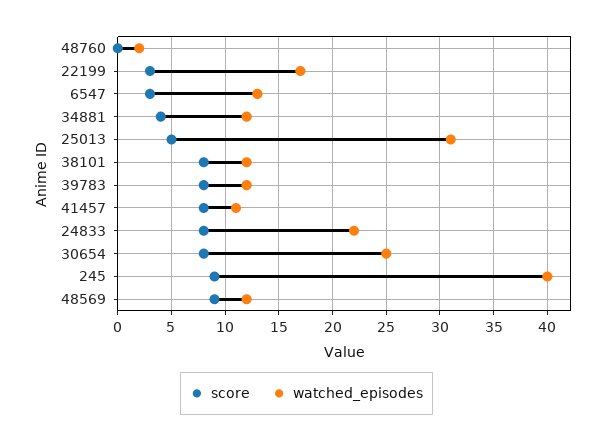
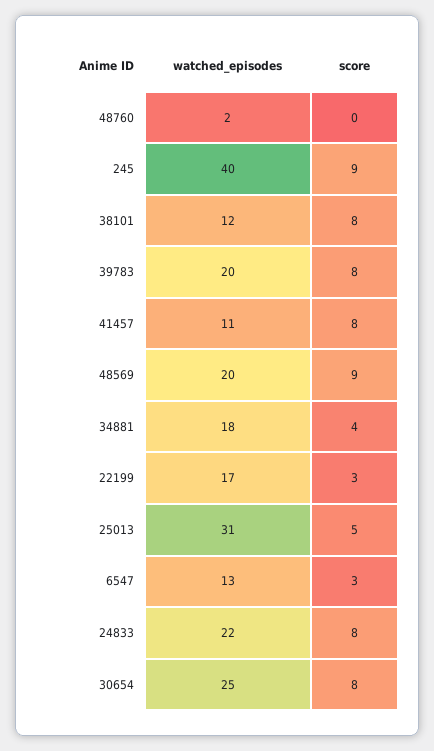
watched_episodes, 34881: 12 -> 18
watched_episodes, 39783: 12 -> 20
watched_episodes, 48569: 12 -> 20

